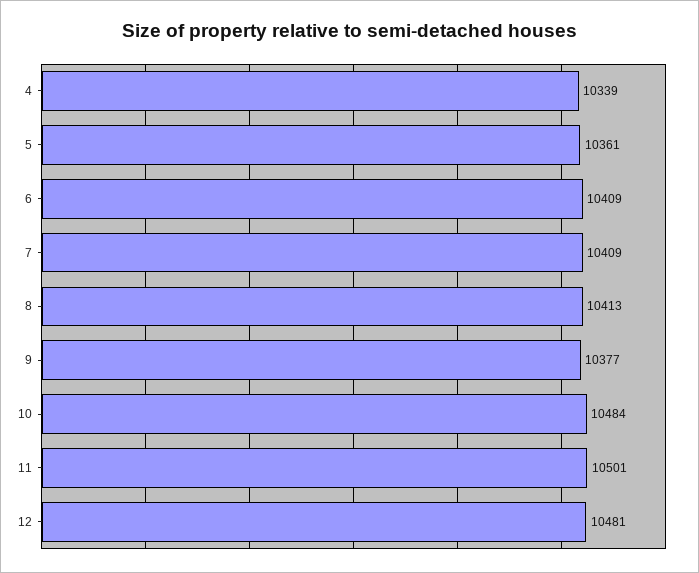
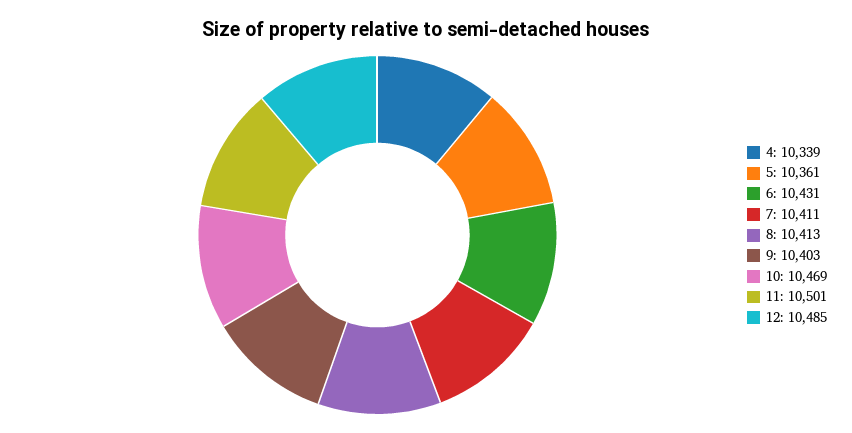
6: 10409 -> 10431
7: 10409 -> 10411
9: 10377 -> 10403
10: 10484 -> 10469
12: 10481 -> 10485

